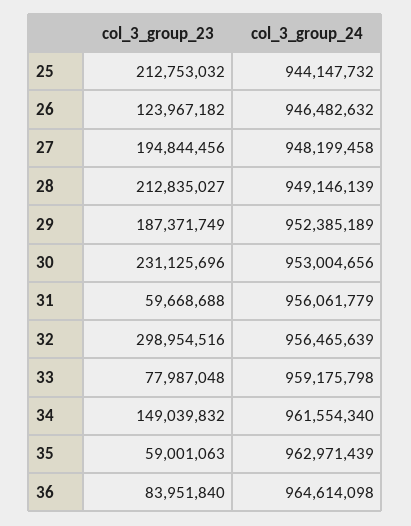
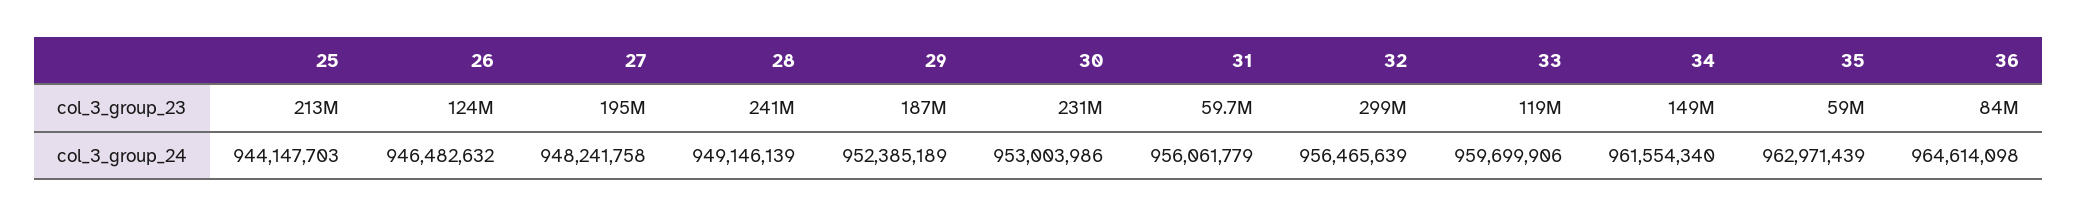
col_3_group_24, 25: 944147732 -> 944147703
col_3_group_24, 27: 948199458 -> 948241758
col_3_group_23, 28: 212835027 -> 241000000
col_3_group_24, 30: 953004656 -> 953003986
col_3_group_23, 33: 77987048 -> 119000000
col_3_group_24, 33: 959175798 -> 959699906

